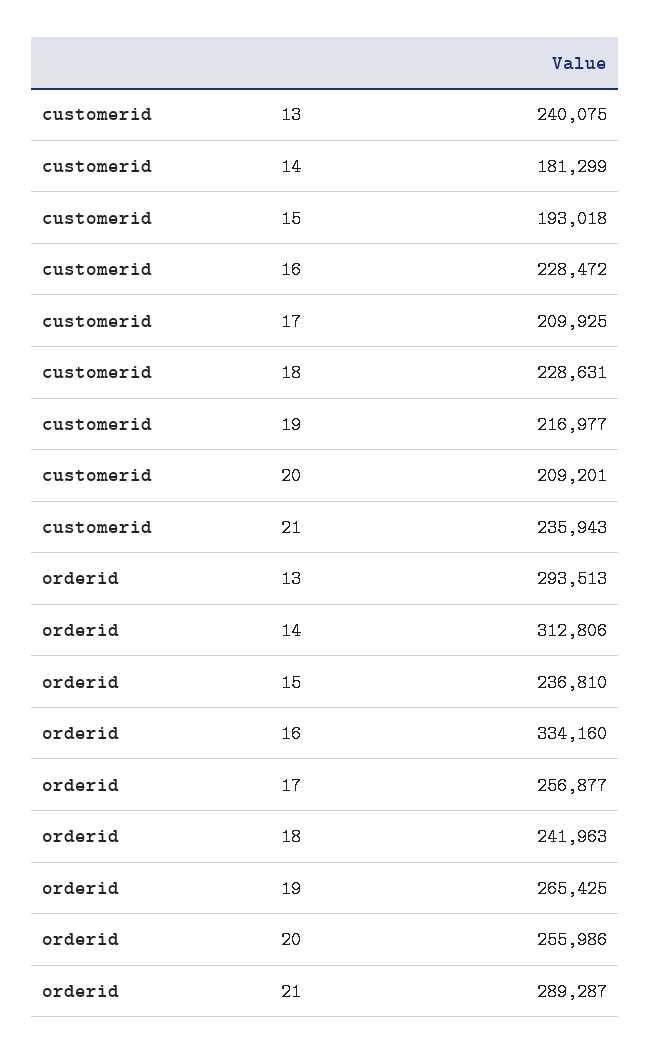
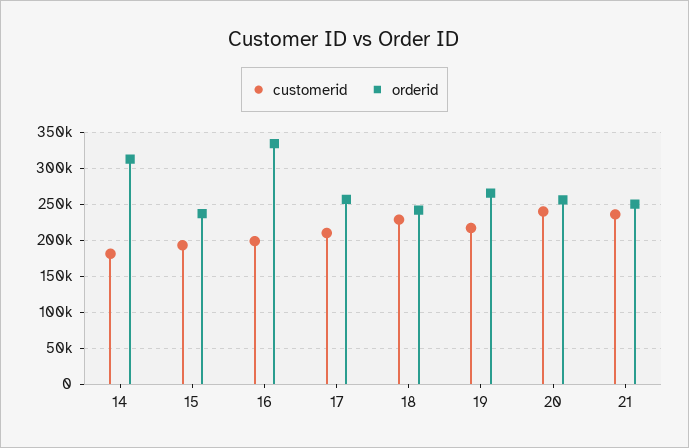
customerid, 13: 240075 -> none
customerid, 16: 228472 -> 200000
customerid, 20: 209201 -> 240000
orderid, 13: 293513 -> none
orderid, 21: 289287 -> 250000

